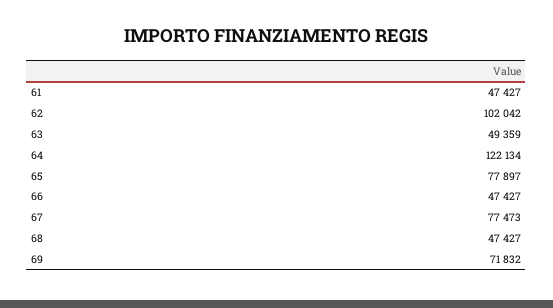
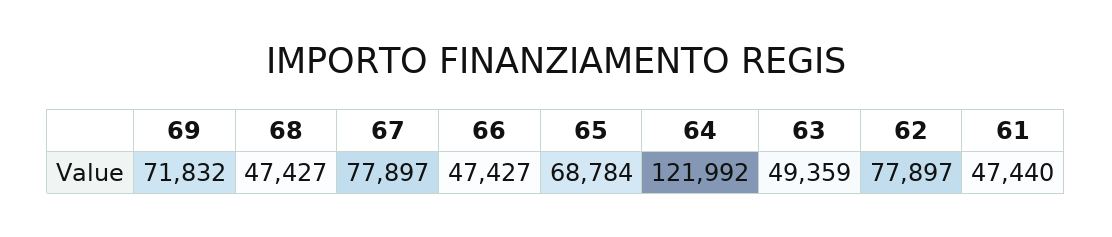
61: 47427 -> 47440
62: 102042 -> 77897
64: 122134 -> 121992
65: 77897 -> 68784
67: 77473 -> 77897

